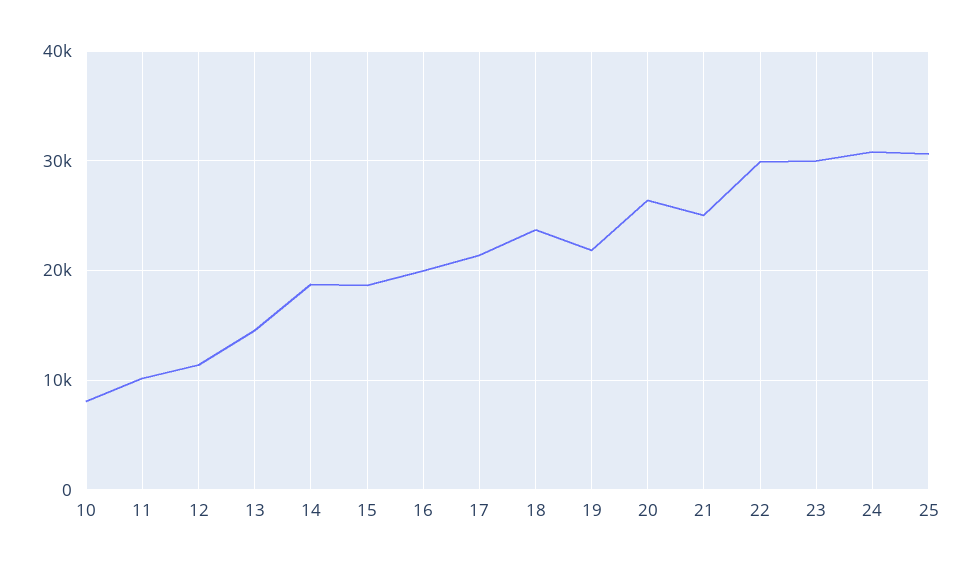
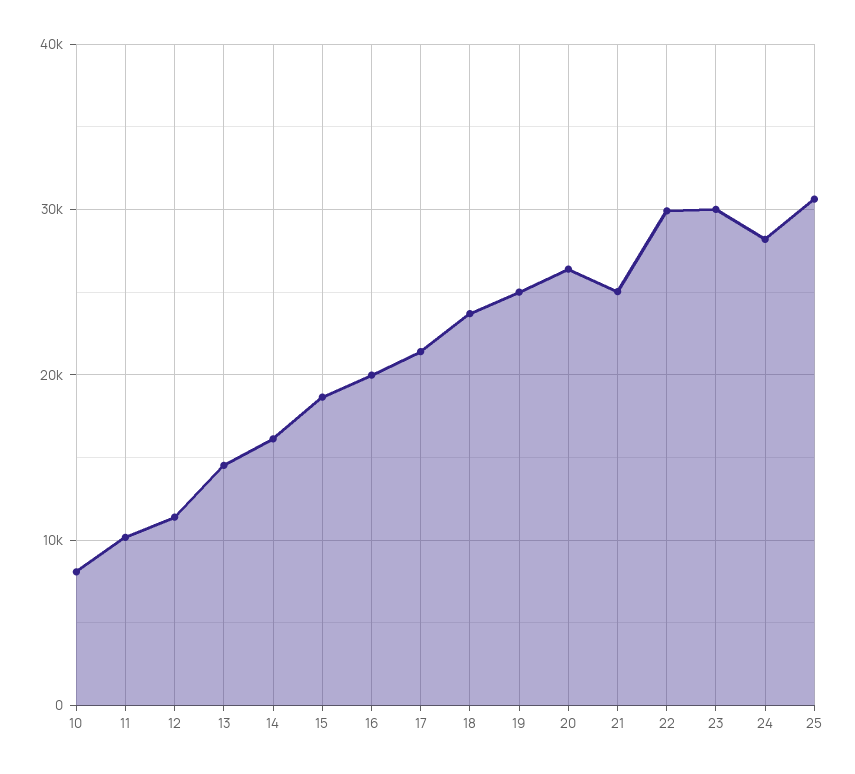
14: 19000 -> 16000
19: 22000 -> 25000
24: 31000 -> 28000

